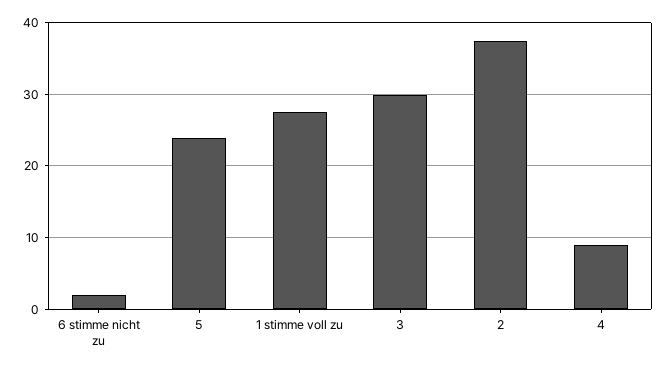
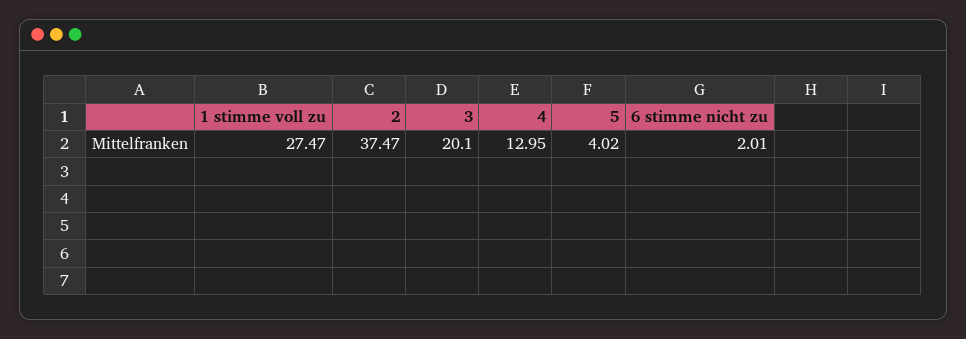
5: 24 -> 4.02
3: 30 -> 20.1
4: 9 -> 12.95

